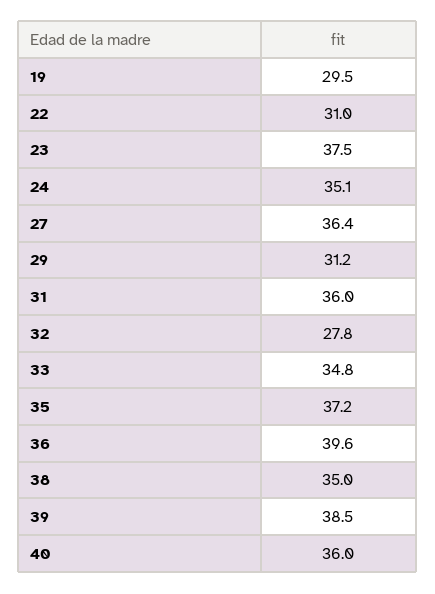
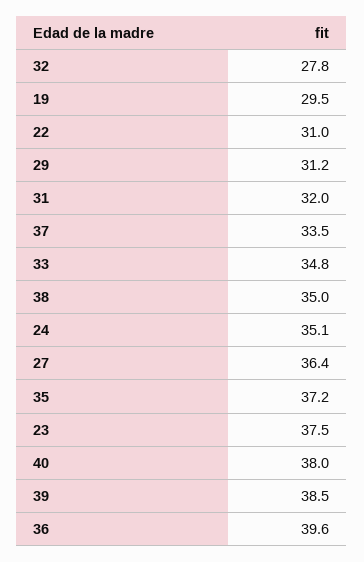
31: 36 -> 32
40: 36 -> 38
37: none -> 33.5

